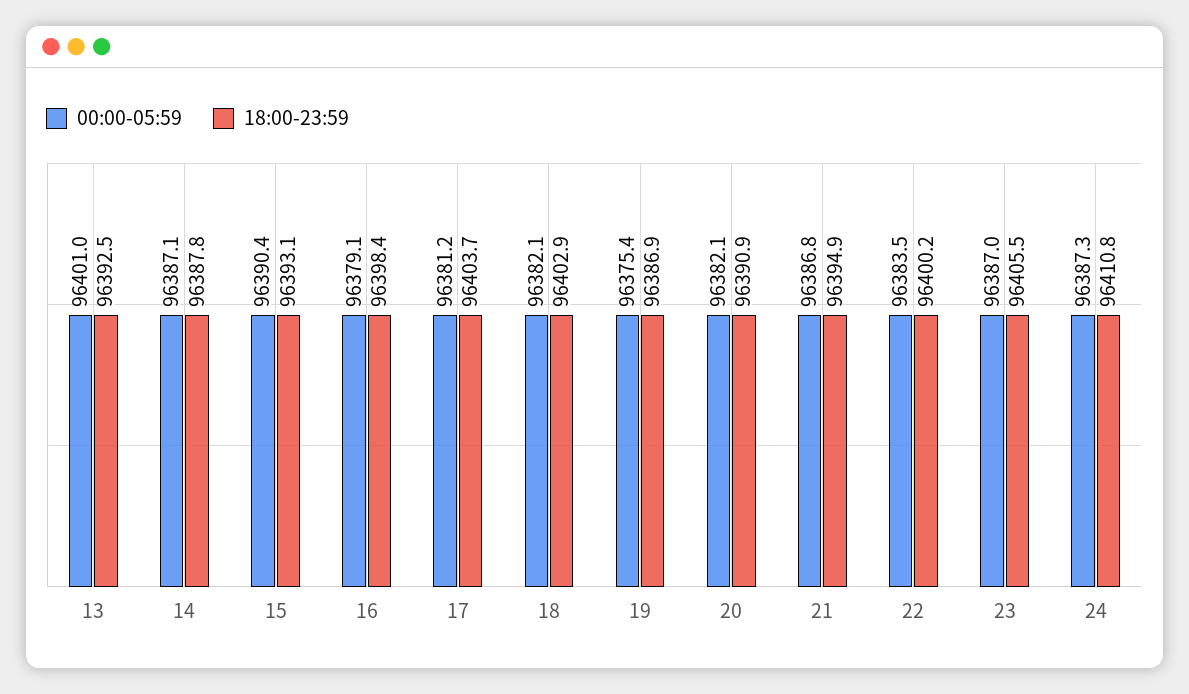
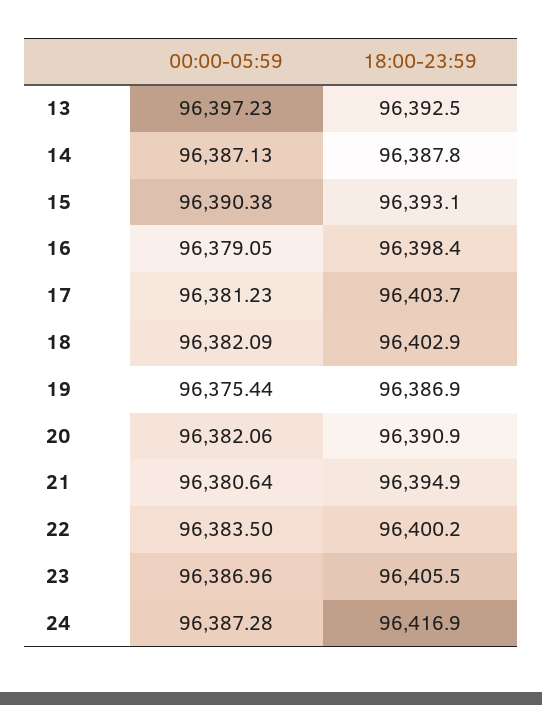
00:00-05:59, 13: 96401 -> 96397.23
00:00-05:59, 21: 96386.8 -> 96380.64
18:00-23:59, 24: 96410.8 -> 96416.9

